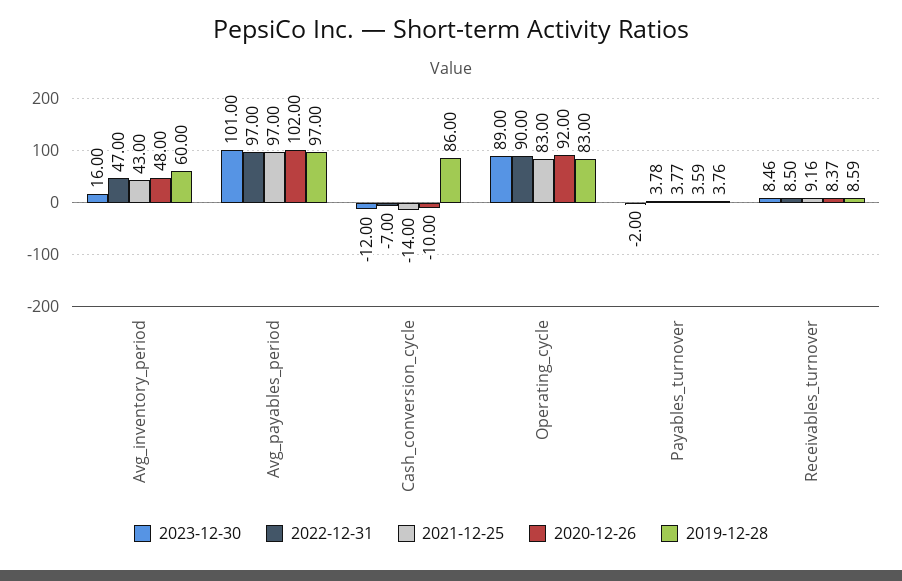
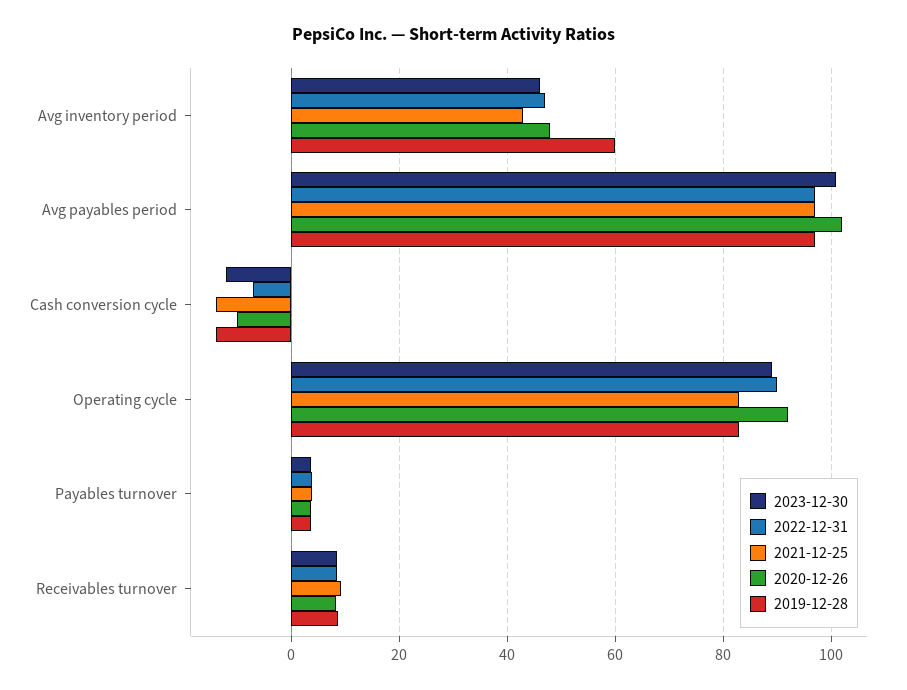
2023-12-30, Avg_inventory_period: 16 -> 46
2019-12-28, Cash_conversion_cycle: 86 -> -14
2023-12-30, Payables_turnover: -2 -> 4

